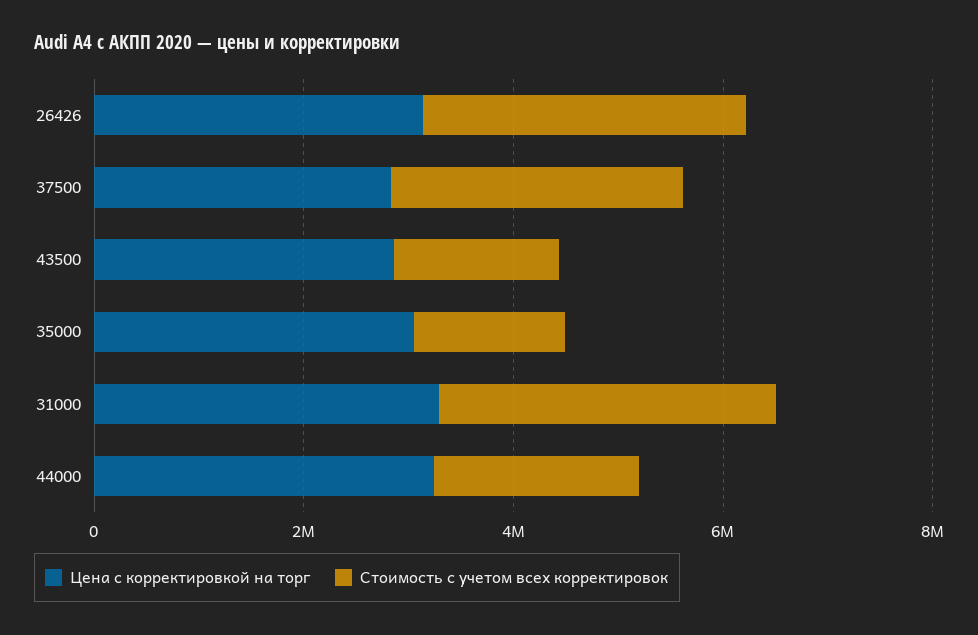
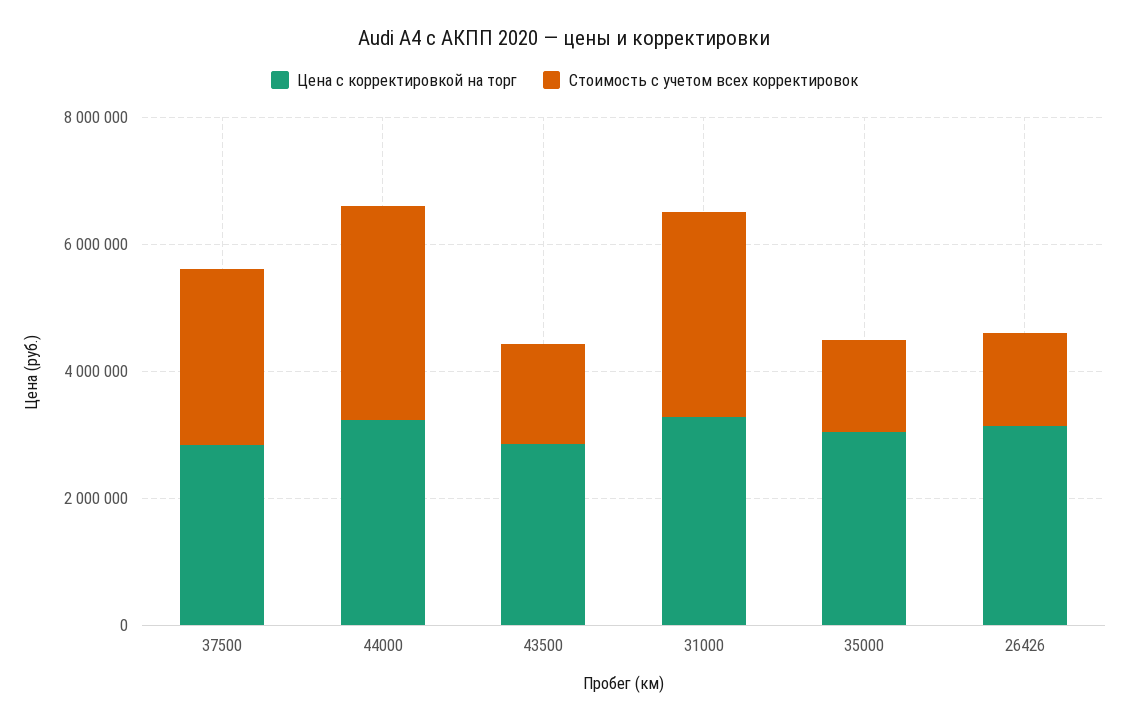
Стоимость с учетом всех корректировок, 26426: 3000000 -> 1500000
Стоимость с учетом всех корректировок, 44000: 2000000 -> 3500000

